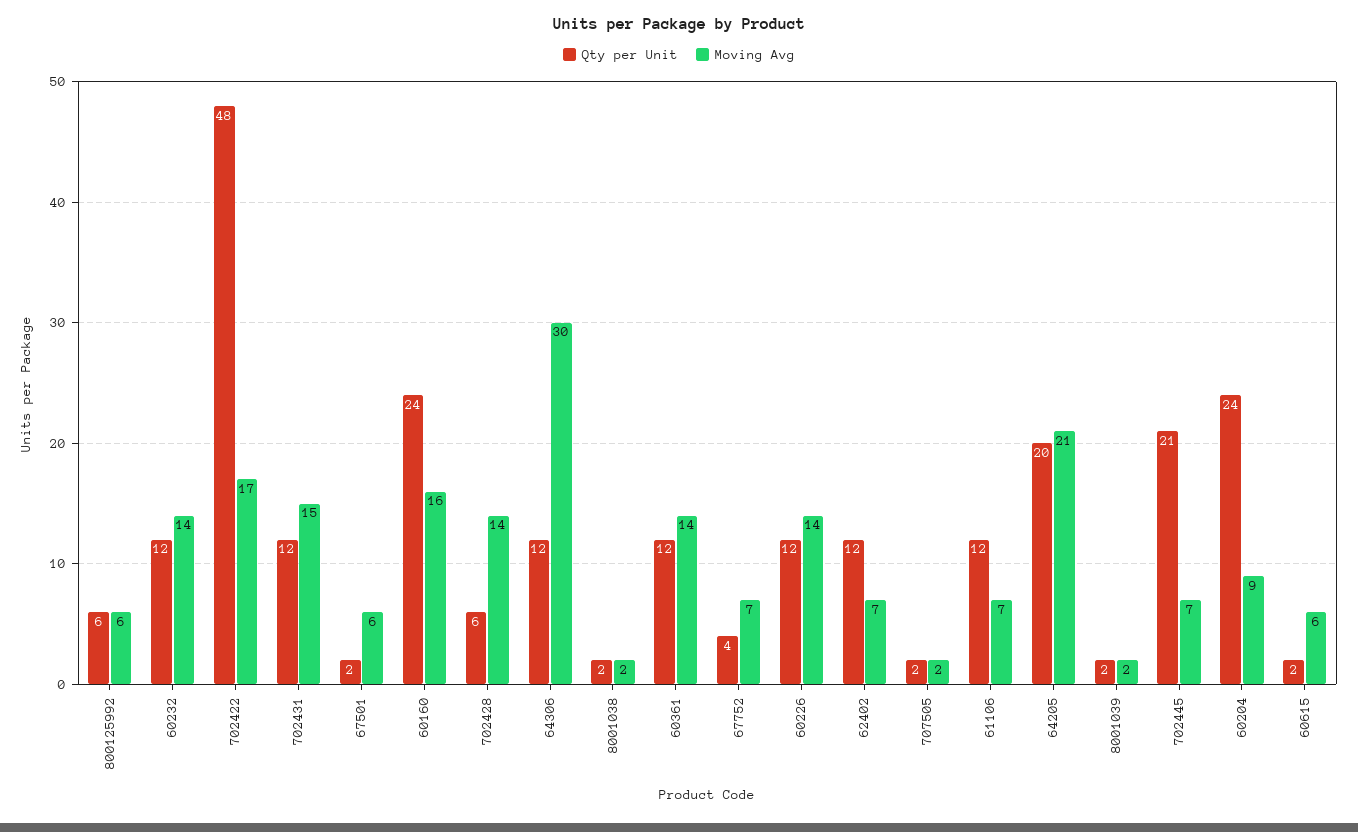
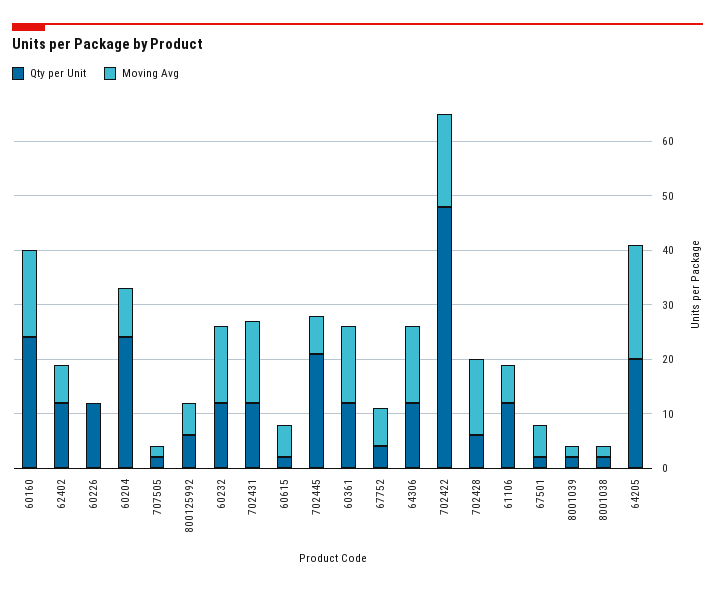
Moving Avg, 64306: 30 -> 15
Moving Avg, 60226: 14 -> 0

